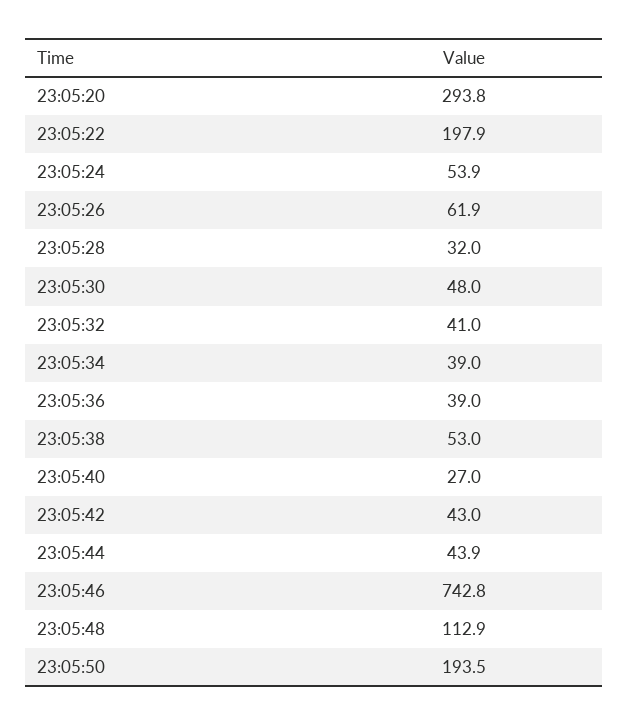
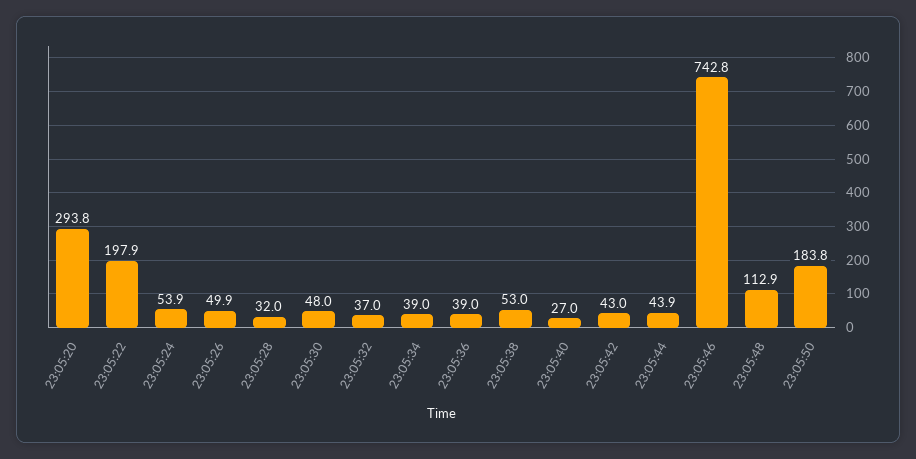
23:05:26: 61.9 -> 49.9
23:05:32: 41 -> 37
23:05:50: 193.5 -> 183.8

